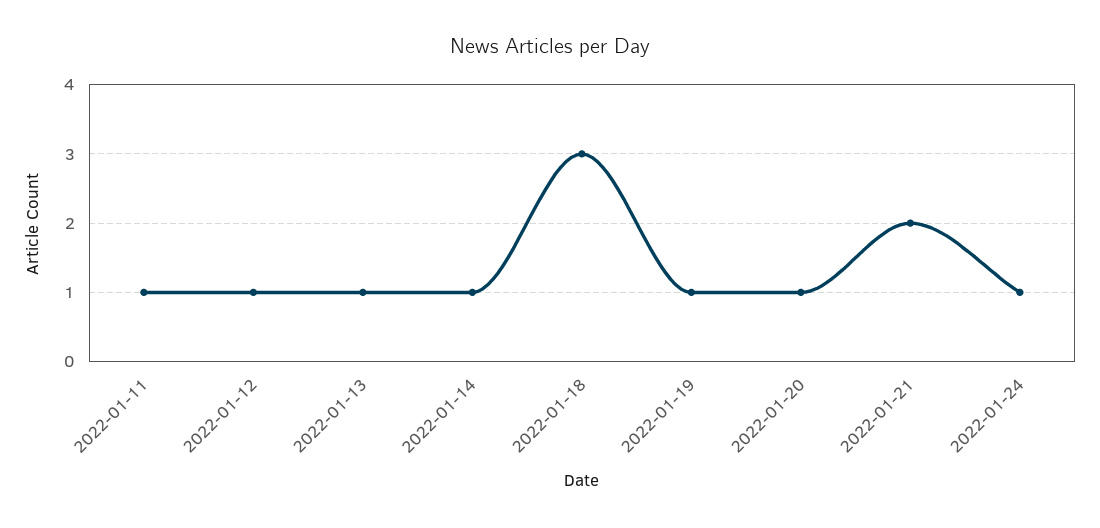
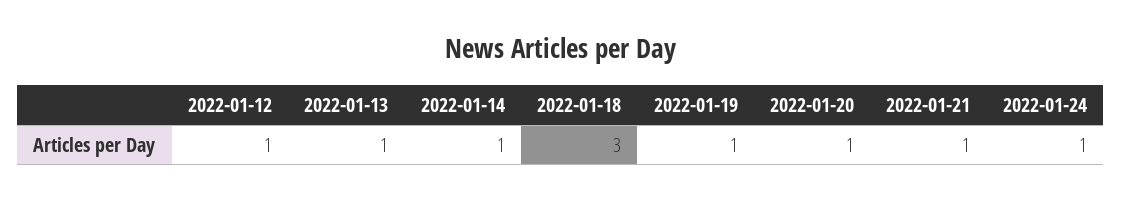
2022-01-11: 1 -> none
2022-01-21: 2 -> 1

